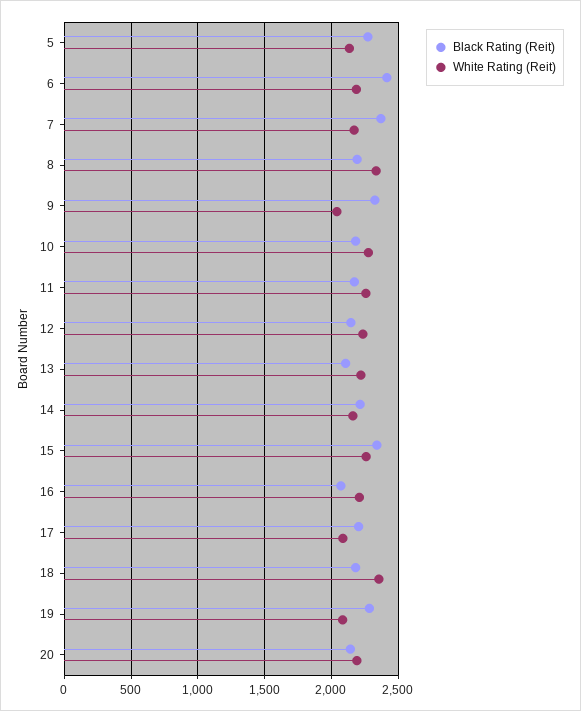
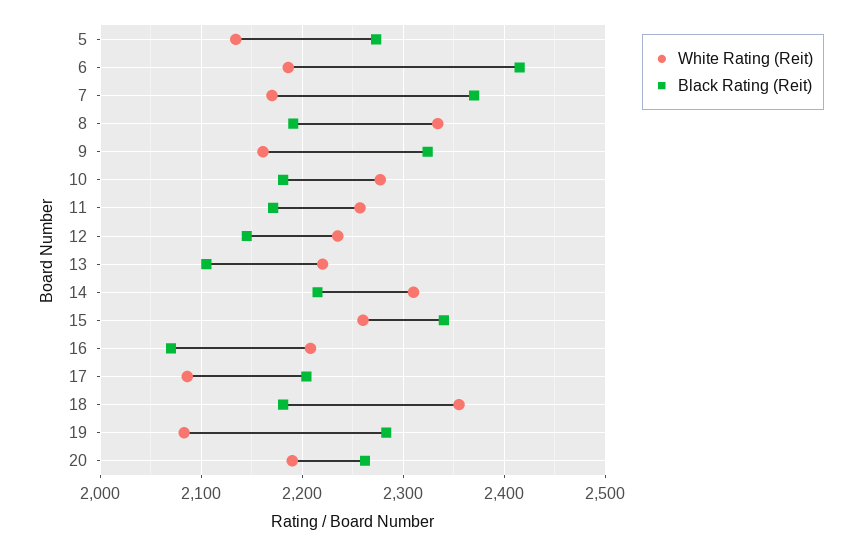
White Rating (Reit), 9: 2050 -> 2160
White Rating (Reit), 14: 2150 -> 2310
Black Rating (Reit), 20: 2150 -> 2260

